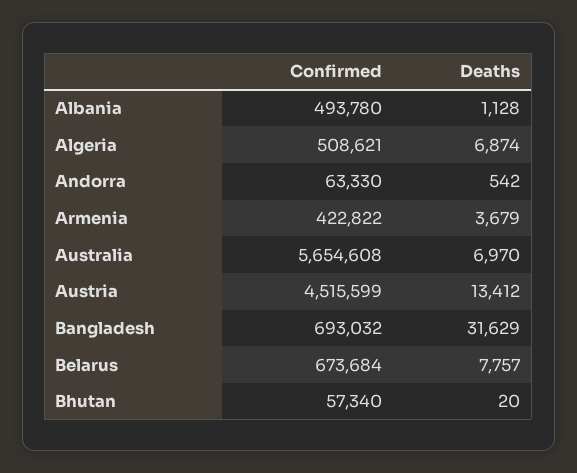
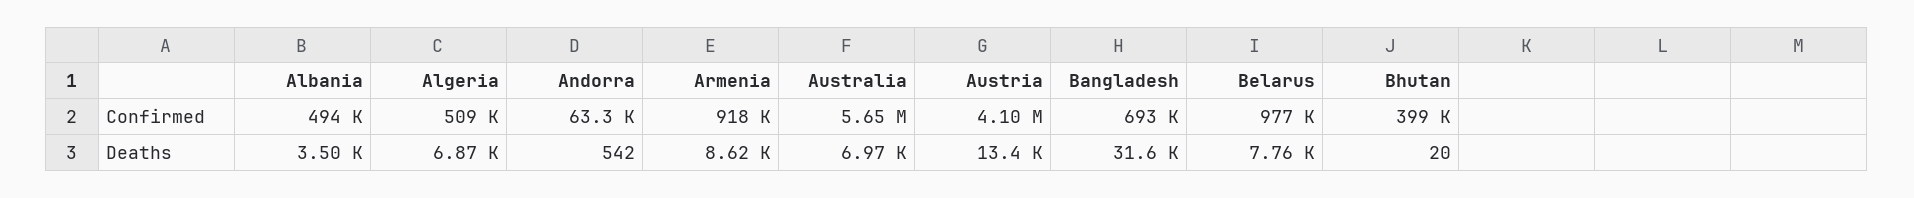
Deaths, Albania: 1128 -> 3500
Confirmed, Armenia: 422822 -> 918000
Deaths, Armenia: 3679 -> 8620
Confirmed, Austria: 4515599 -> 4100000
Confirmed, Belarus: 673684 -> 977000
Confirmed, Bhutan: 57340 -> 399000

